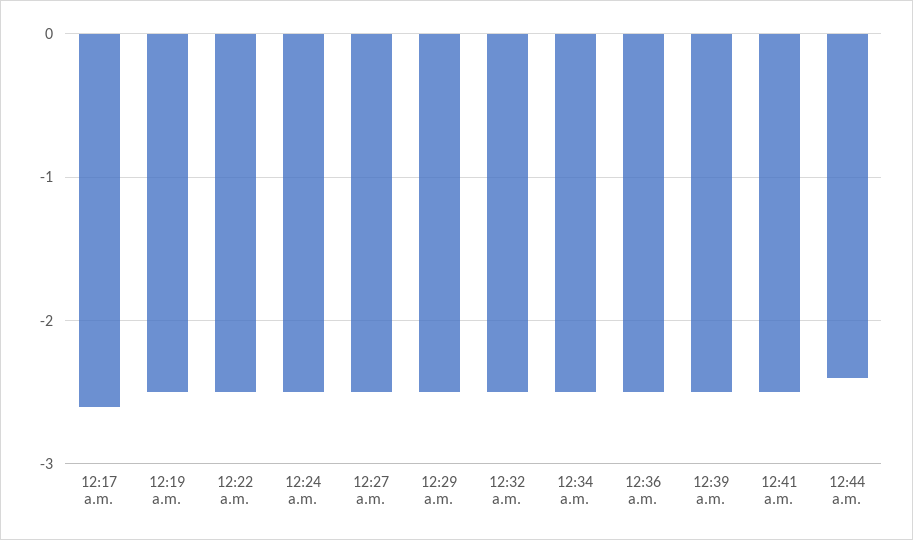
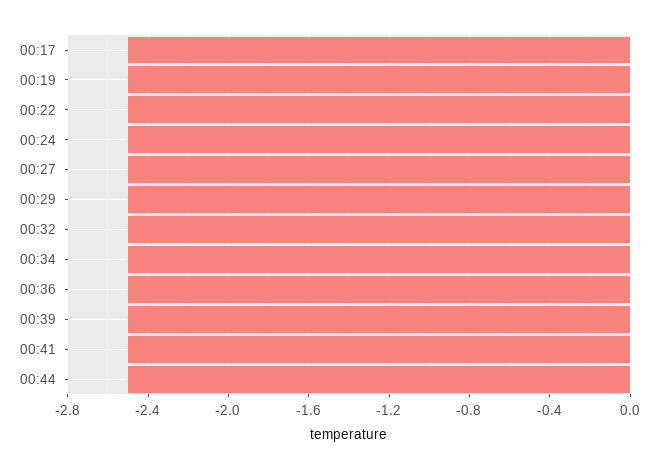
12:17 a.m.: -2.6 -> -2.5
12:44 a.m.: -2.4 -> -2.5

